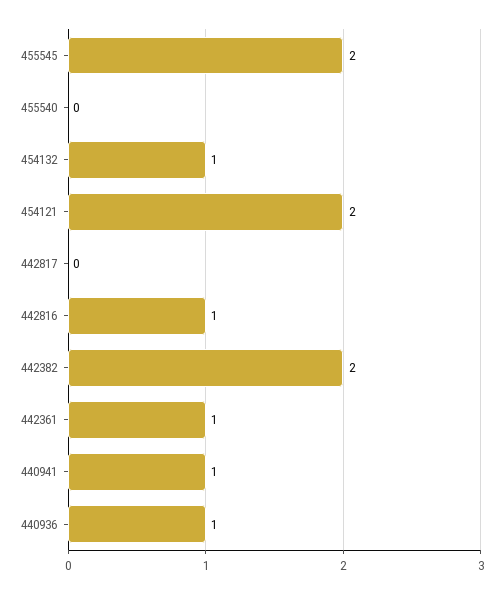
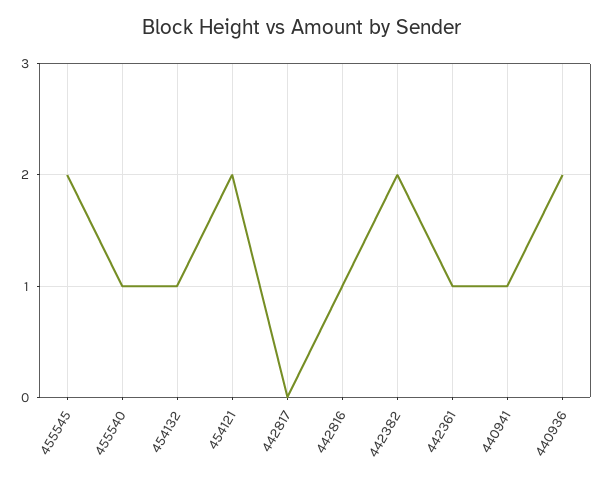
455540: 0 -> 1
440936: 1 -> 2

